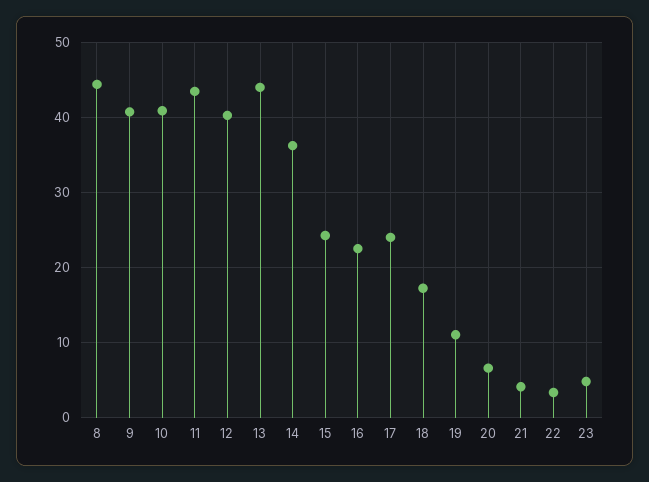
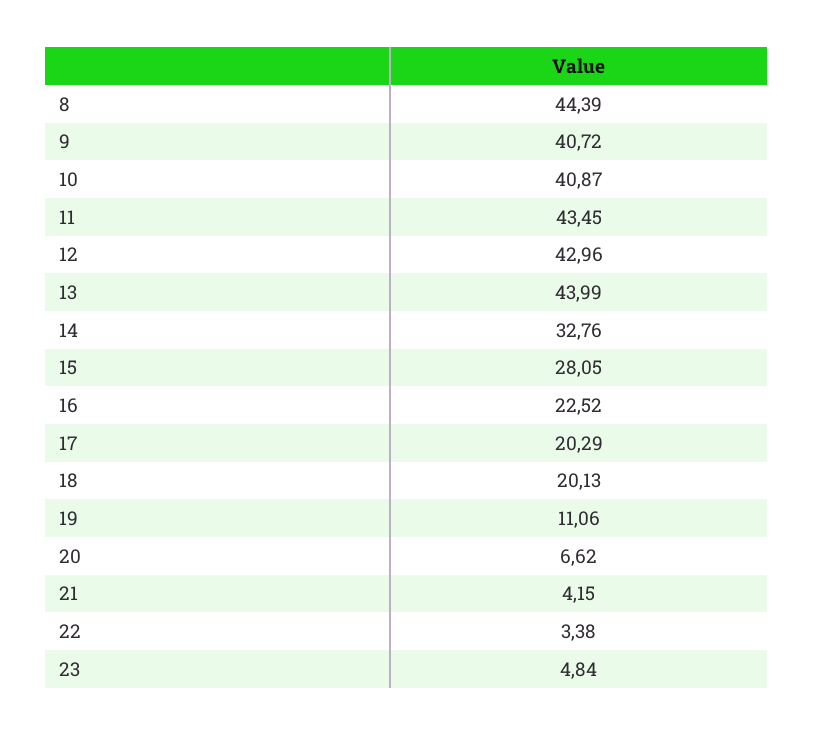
12: 40 -> 42.96
14: 36 -> 32.76
15: 24 -> 28.05
17: 24 -> 20.29
18: 17 -> 20.13

